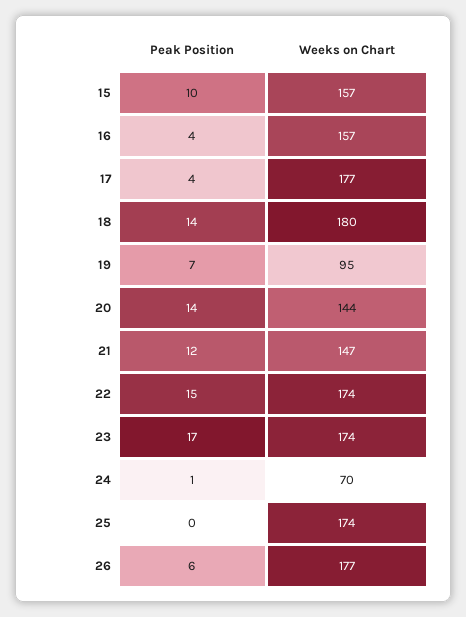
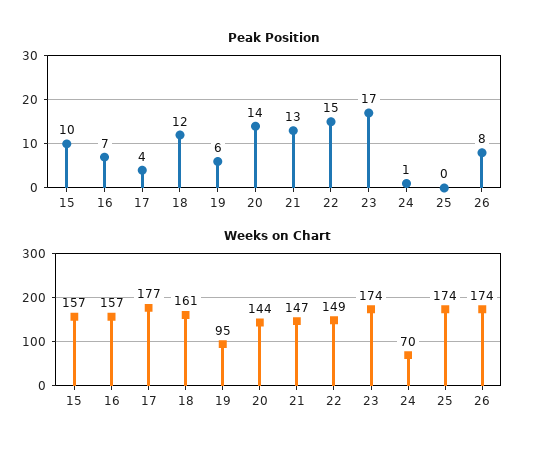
Peak Position, 16: 4 -> 7
Peak Position, 18: 14 -> 12
Weeks on Chart, 18: 180 -> 161
Peak Position, 19: 7 -> 6
Peak Position, 21: 12 -> 13
Weeks on Chart, 22: 174 -> 149
Peak Position, 26: 6 -> 8
Weeks on Chart, 26: 177 -> 174

